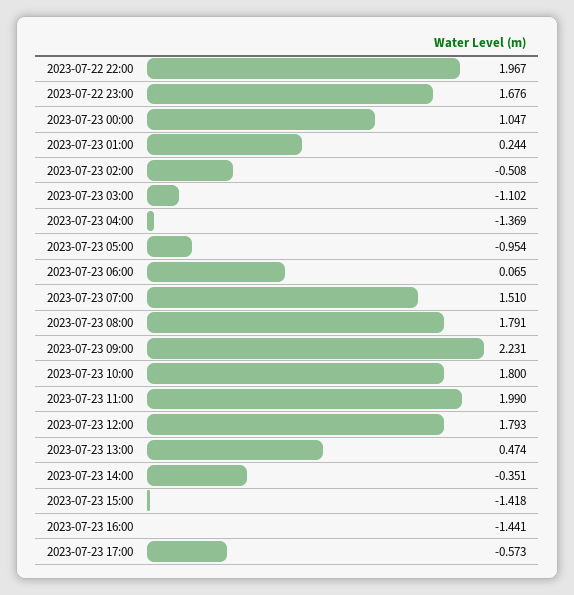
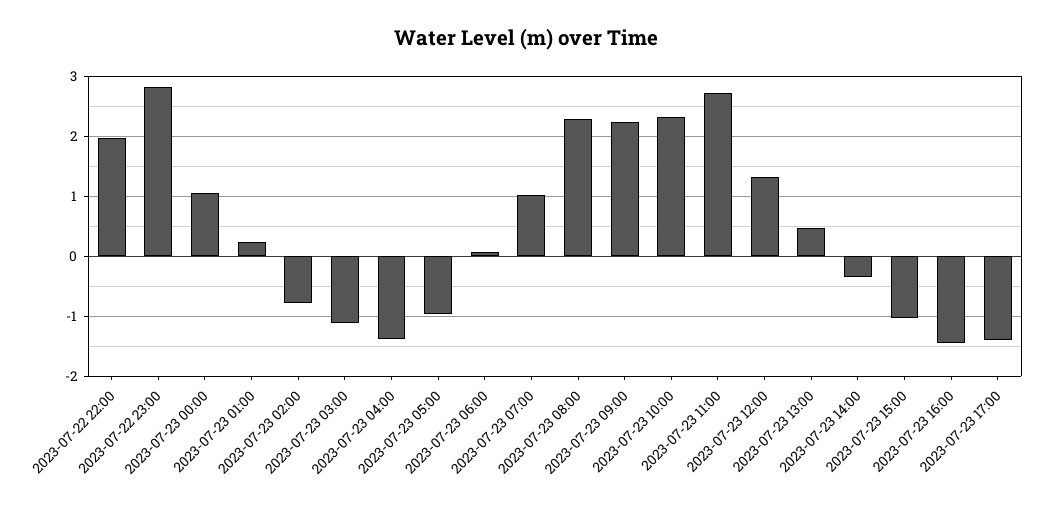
2023-07-22 23:00: 1.676 -> 2.8
2023-07-23 02:00: -0.508 -> -0.8
2023-07-23 07:00: 1.51 -> 1
2023-07-23 08:00: 1.791 -> 2.3
2023-07-23 10:00: 1.8 -> 2.3
2023-07-23 11:00: 1.99 -> 2.7
2023-07-23 12:00: 1.793 -> 1.3
2023-07-23 15:00: -1.418 -> -1
2023-07-23 17:00: -0.573 -> -1.4

